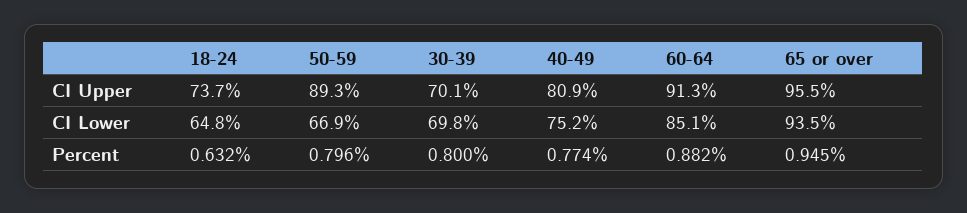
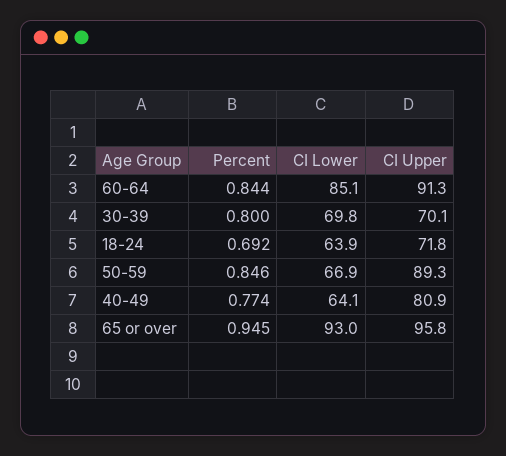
18-24, CI Upper: 73.7 -> 71.8
65 or over, CI Upper: 95.5 -> 95.8
18-24, CI Lower: 64.8 -> 63.9
40-49, CI Lower: 75.2 -> 64.1
65 or over, CI Lower: 93.5 -> 93
18-24, Percent: 0.632 -> 0.692
50-59, Percent: 0.796 -> 0.846
60-64, Percent: 0.882 -> 0.844

